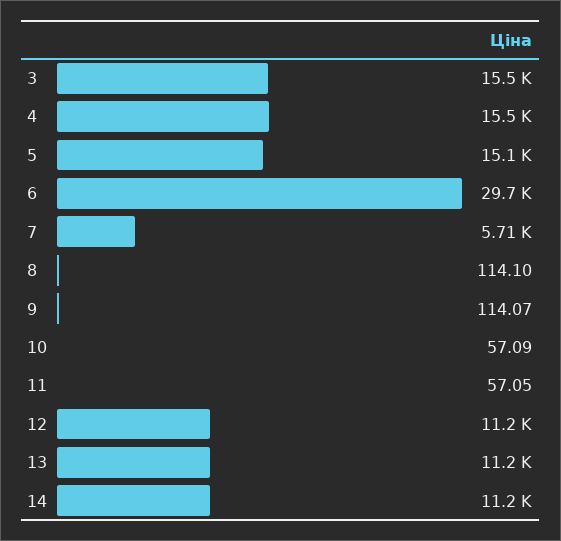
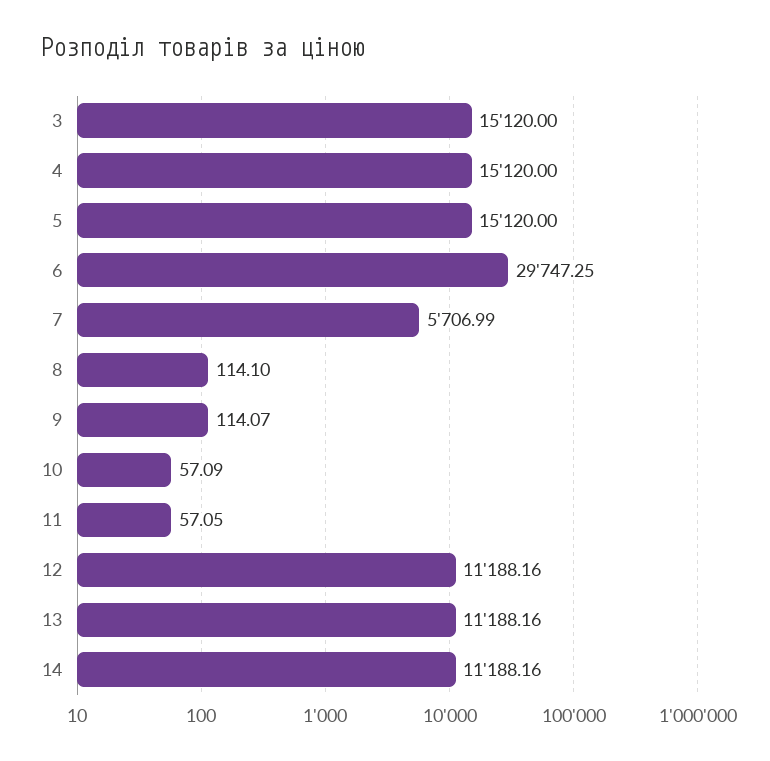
3: 15500 -> 15120
4: 15500 -> 15120

